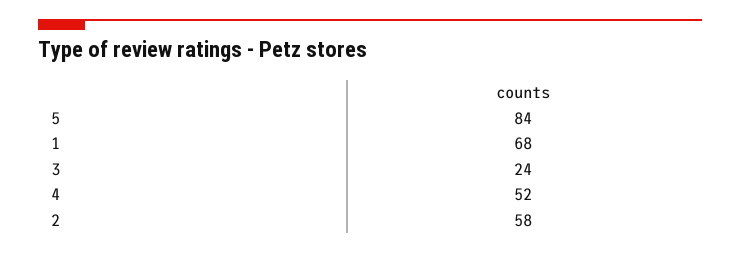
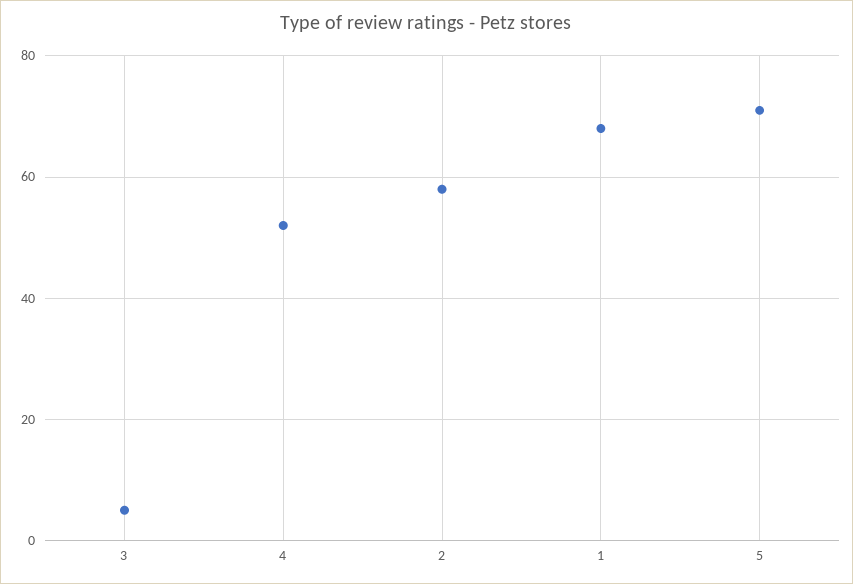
5: 84 -> 70
3: 24 -> 5

